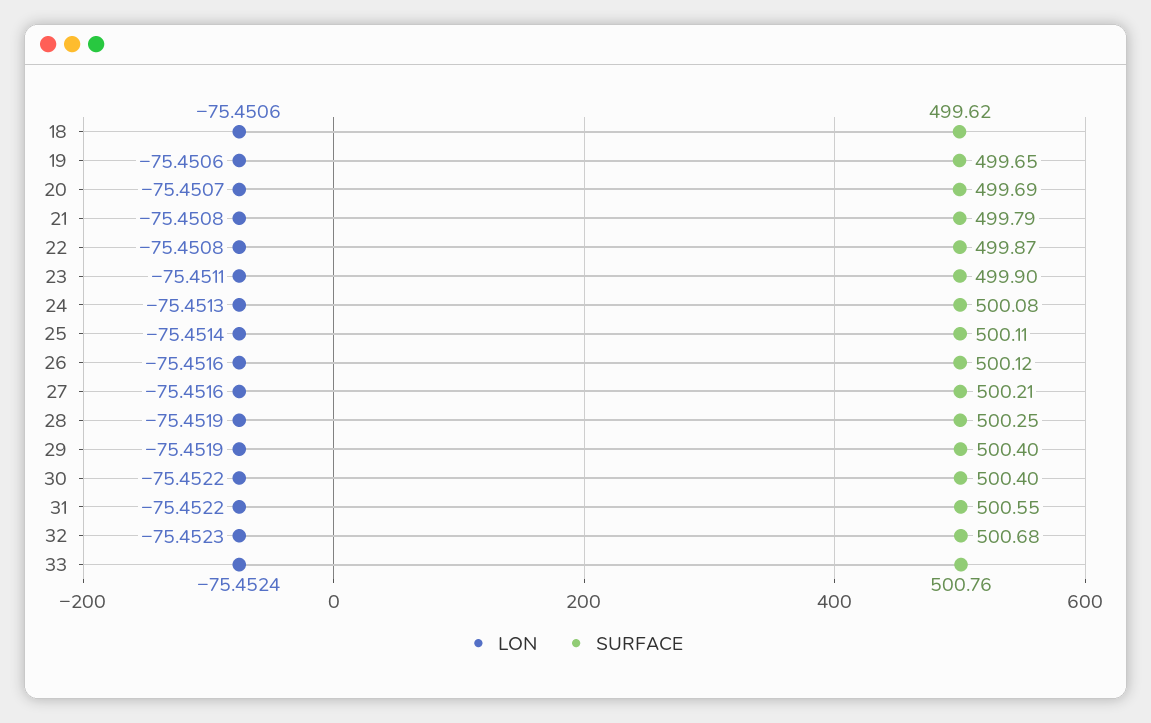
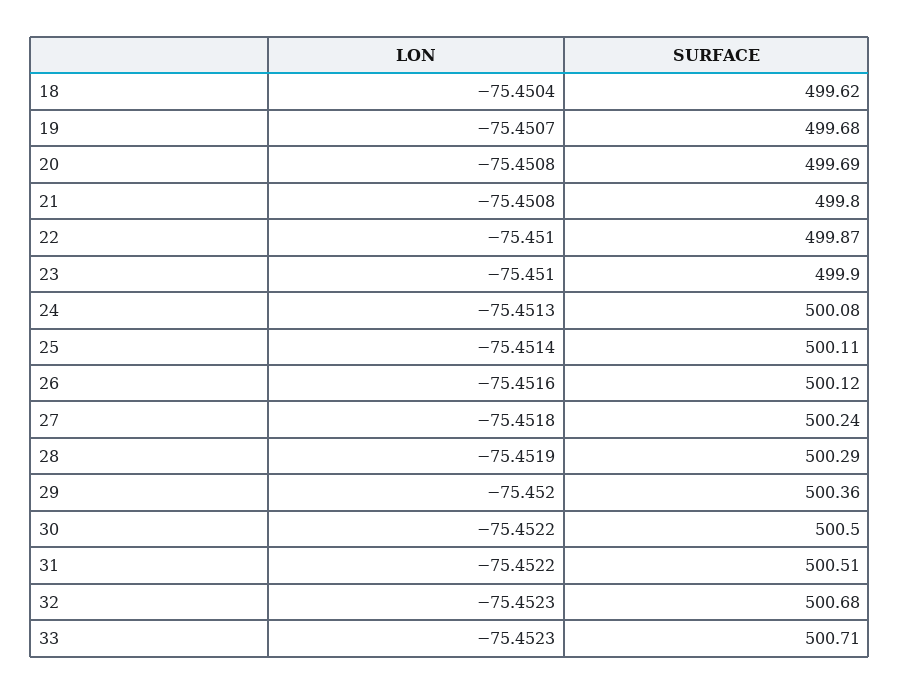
LON, 18: -75.4506 -> -75.4504
LON, 19: -75.4506 -> -75.4507
SURFACE, 19: 499.65 -> 499.68
LON, 20: -75.4507 -> -75.4508
SURFACE, 21: 499.79 -> 499.8
LON, 22: -75.4508 -> -75.451
LON, 23: -75.4511 -> -75.451
LON, 27: -75.4516 -> -75.4518
SURFACE, 27: 500.21 -> 500.24
SURFACE, 28: 500.25 -> 500.29
LON, 29: -75.4519 -> -75.452
SURFACE, 29: 500.4 -> 500.36
SURFACE, 30: 500.4 -> 500.5
SURFACE, 31: 500.55 -> 500.51
LON, 33: -75.4524 -> -75.4523
SURFACE, 33: 500.76 -> 500.71

